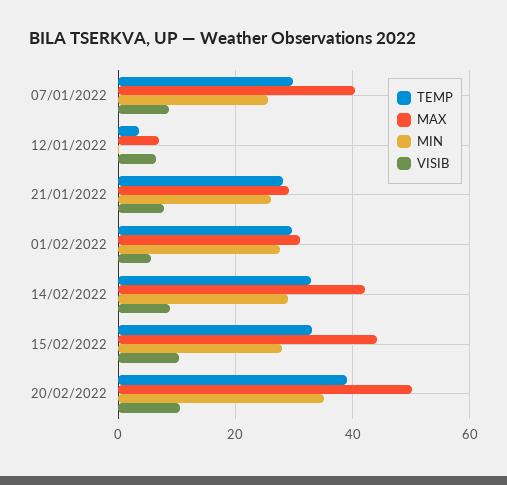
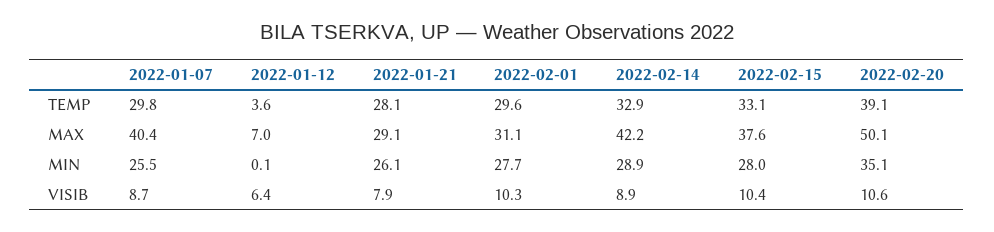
VISIB, 01/02/2022: 6 -> 10.3
MAX, 15/02/2022: 44 -> 37.6

